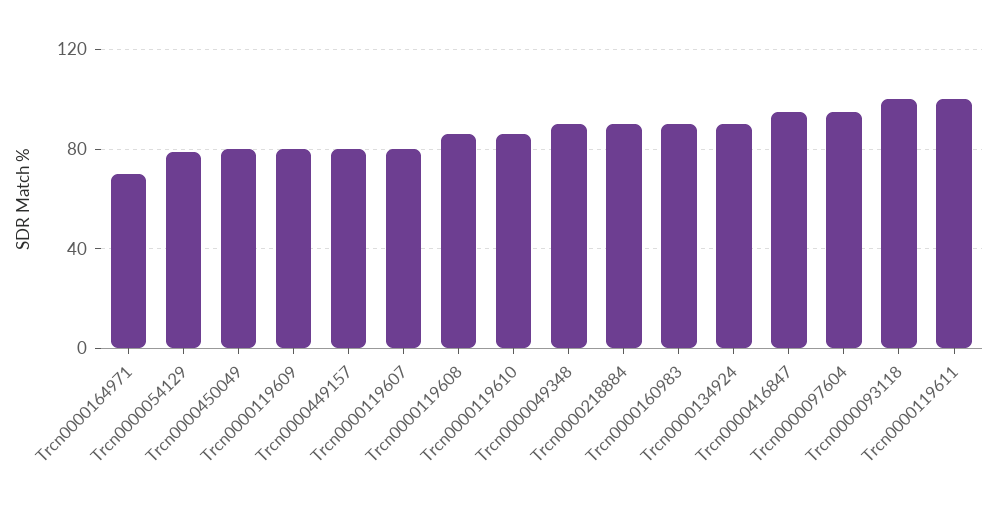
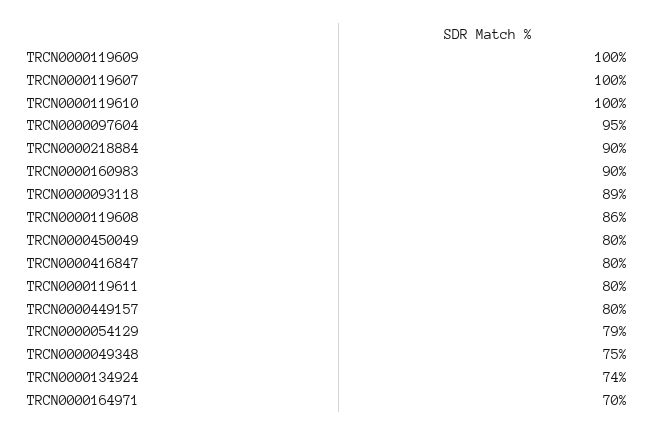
Trcn0000119609: 80 -> 100
Trcn0000119607: 80 -> 100
Trcn0000119610: 85 -> 100
Trcn0000049348: 90 -> 75
Trcn0000134924: 90 -> 74
Trcn0000416847: 95 -> 80
Trcn0000093118: 100 -> 89
Trcn0000119611: 100 -> 80

